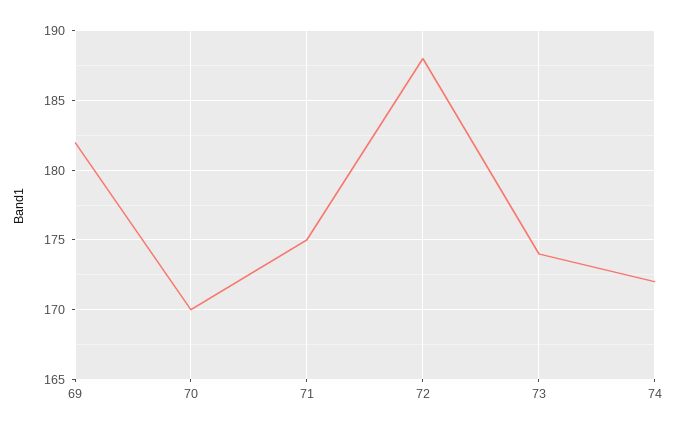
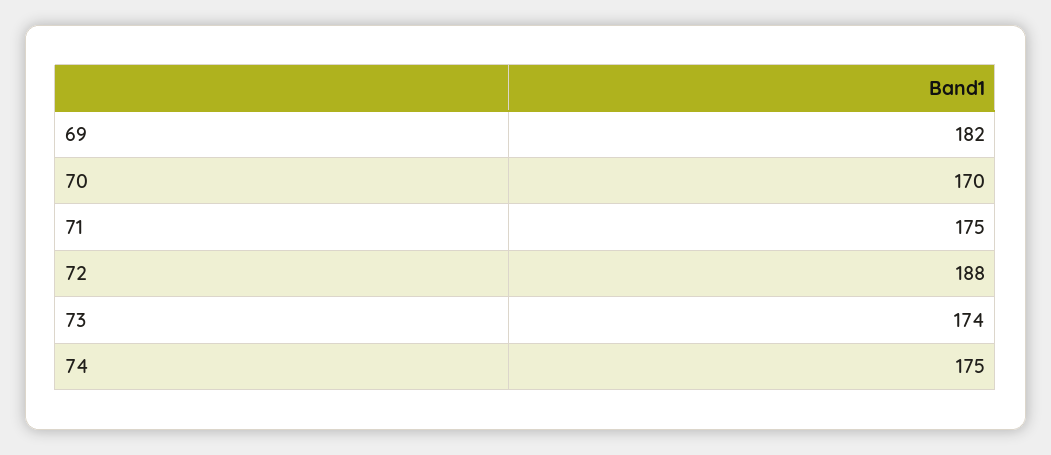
74: 172 -> 175

